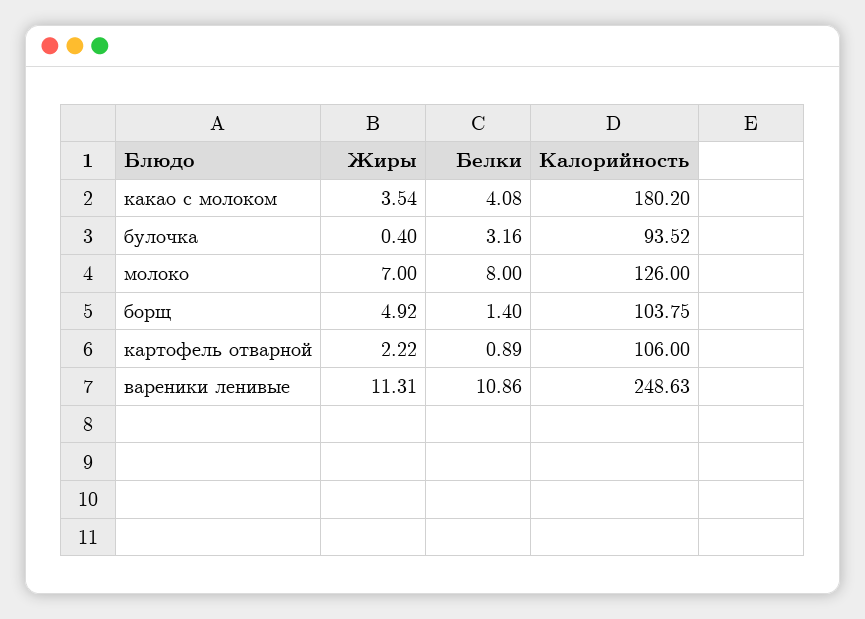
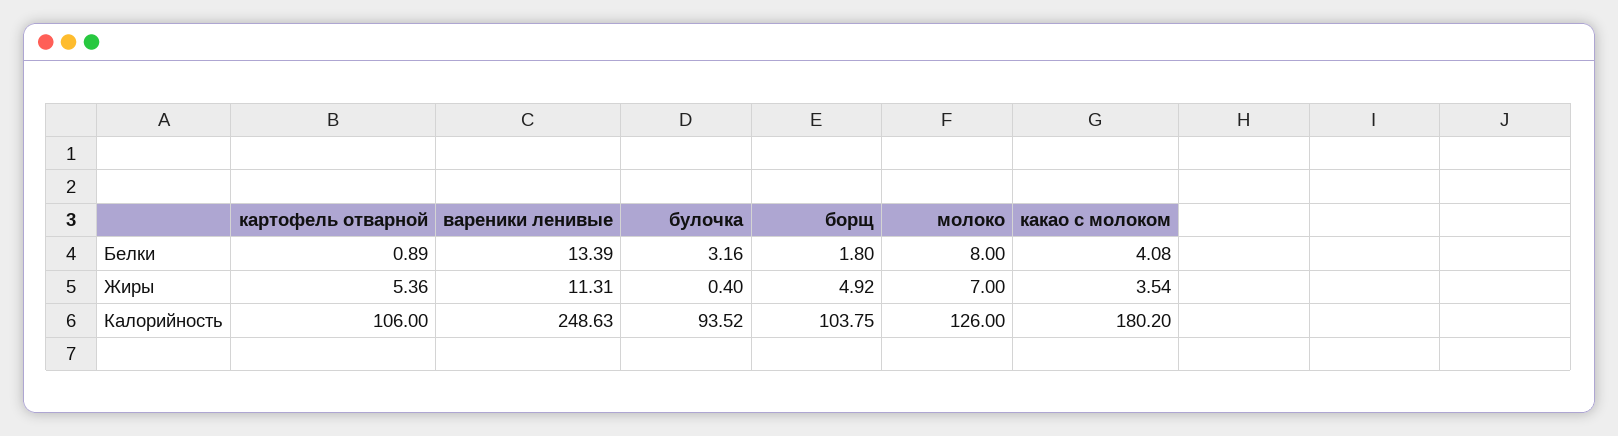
Белки, борщ: 1.4 -> 1.8
Жиры, картофель отварной: 2.22 -> 5.36
Белки, вареники ленивые: 10.86 -> 13.39

